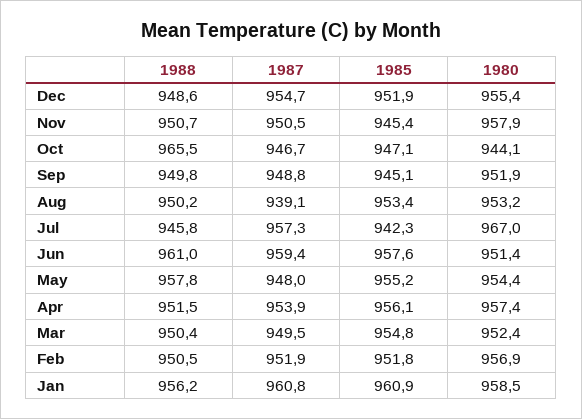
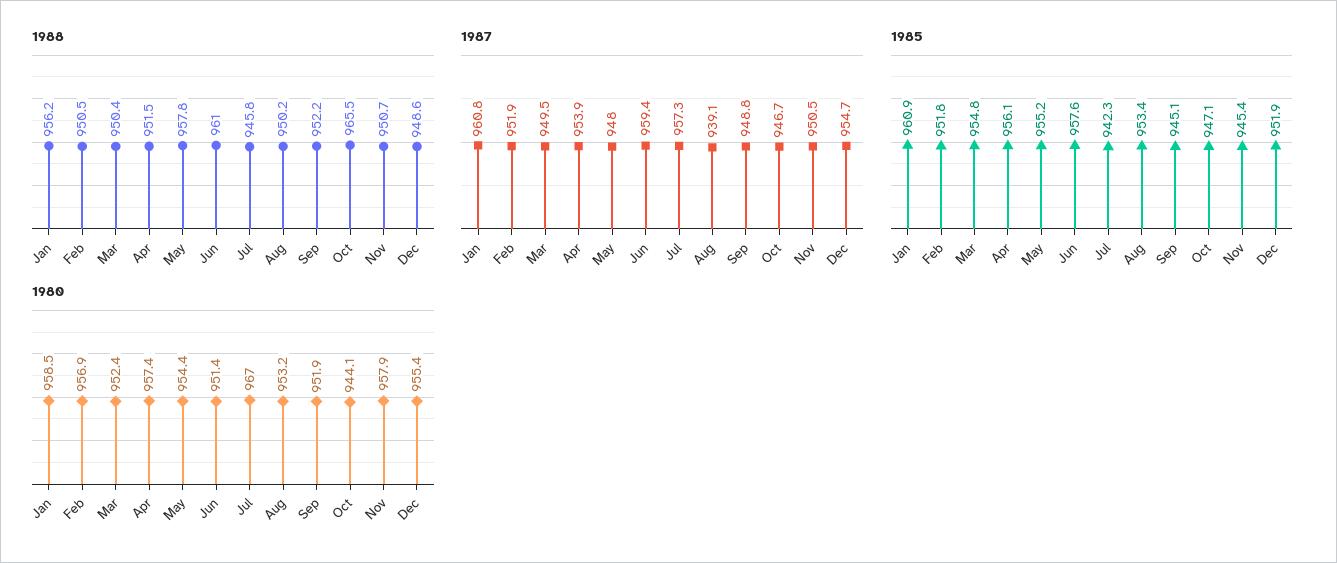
1988, Sep: 949.8 -> 952.2

